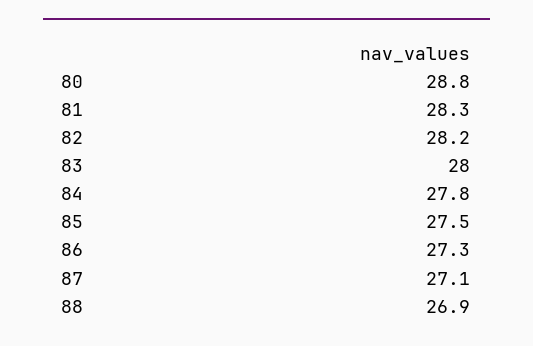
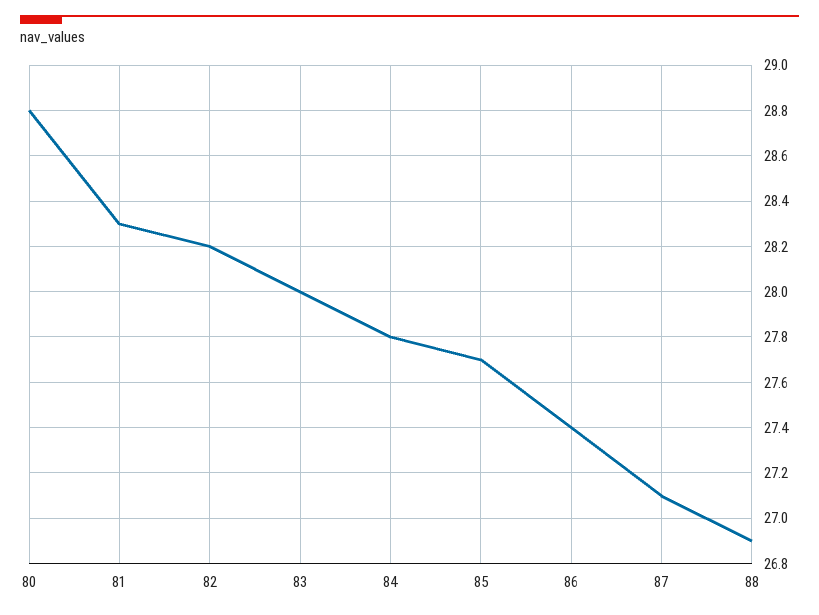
85: 27.5 -> 27.7
86: 27.3 -> 27.4

